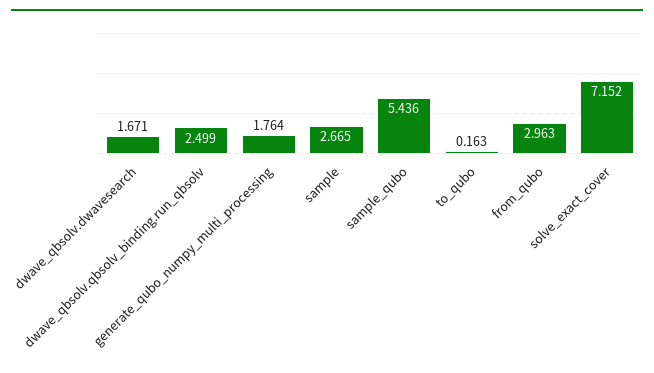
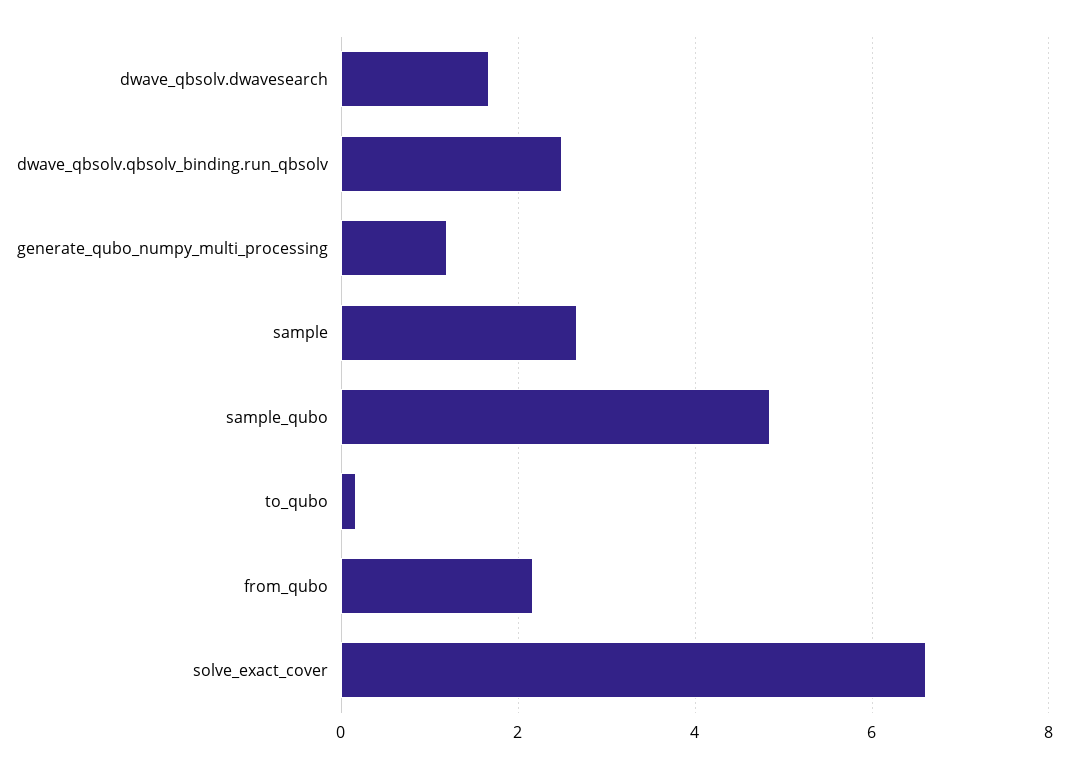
generate_qubo_numpy_multi_processing: 1.764 -> 1.2
sample_qubo: 5.436 -> 4.8
from_qubo: 2.963 -> 2.2
solve_exact_cover: 7.152 -> 6.6

